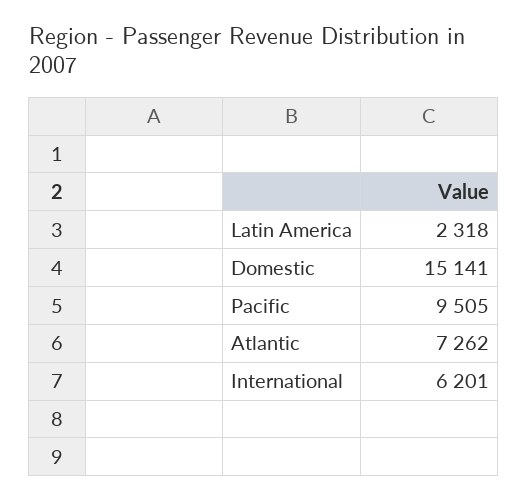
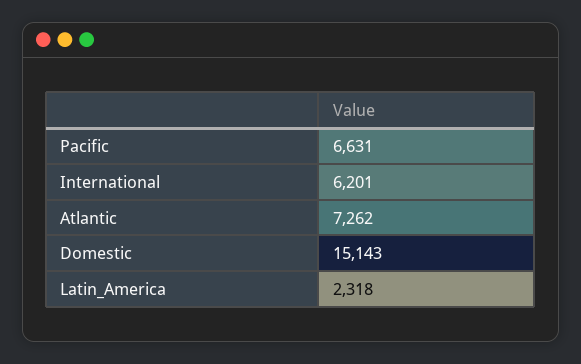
Domestic: 15141 -> 15143
Pacific: 9505 -> 6631

